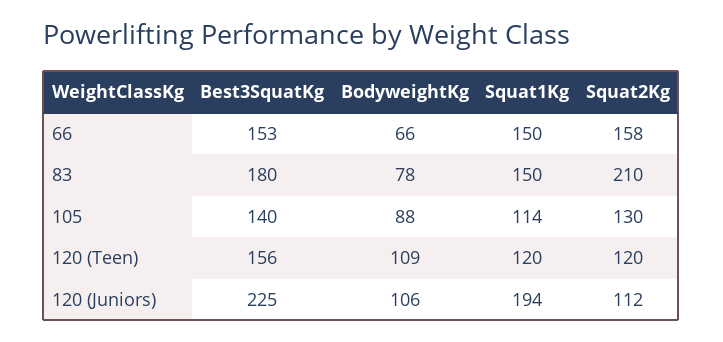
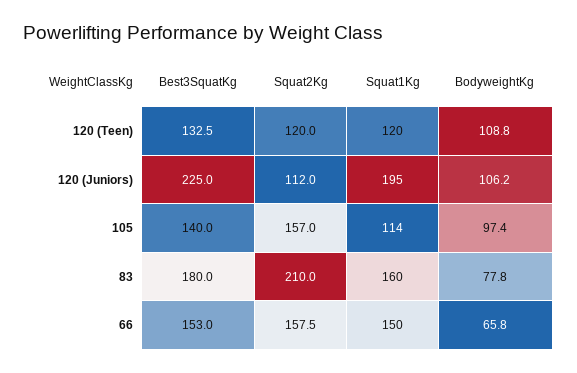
Squat1Kg, 83: 150 -> 160
BodyweightKg, 105: 88 -> 97.4
Squat2Kg, 105: 130 -> 157
Best3SquatKg, 120 (Teen): 156 -> 132.5
Squat1Kg, 120 (Juniors): 194 -> 195

